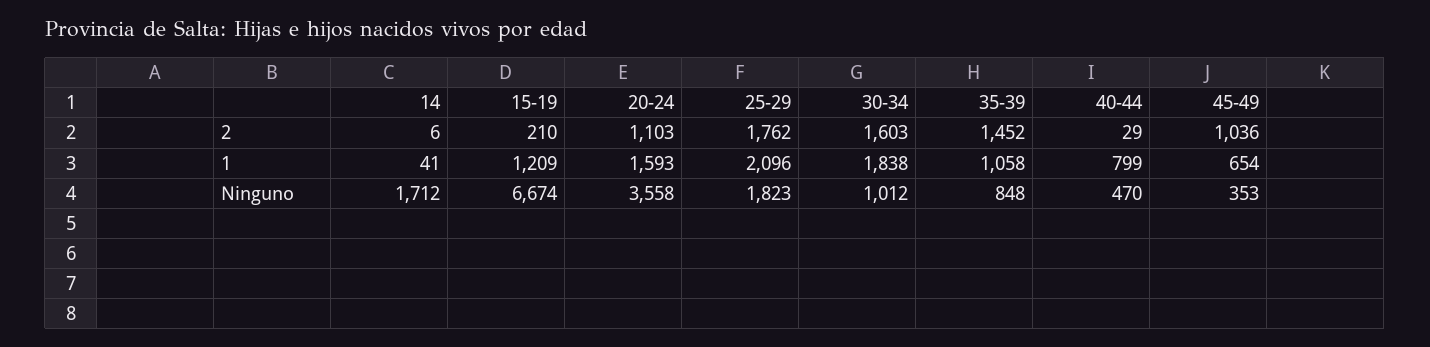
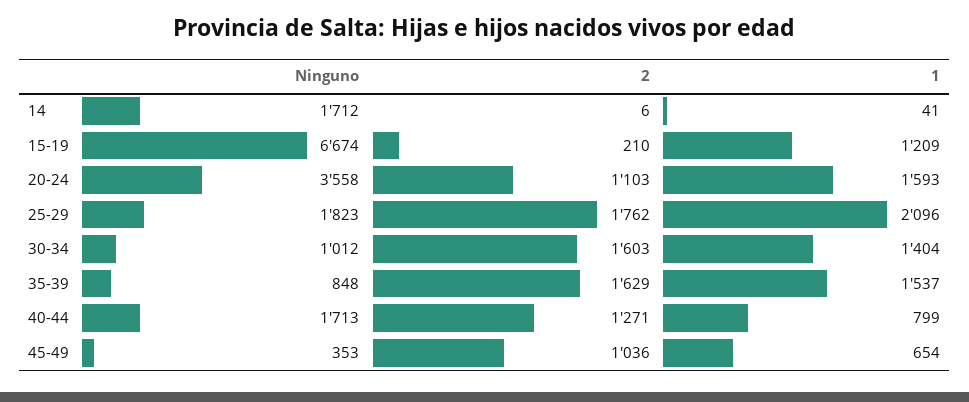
35-39, 2: 1452 -> 1629
40-44, 2: 29 -> 1271
30-34, 1: 1838 -> 1404
35-39, 1: 1058 -> 1537
40-44, Ninguno: 470 -> 1713

